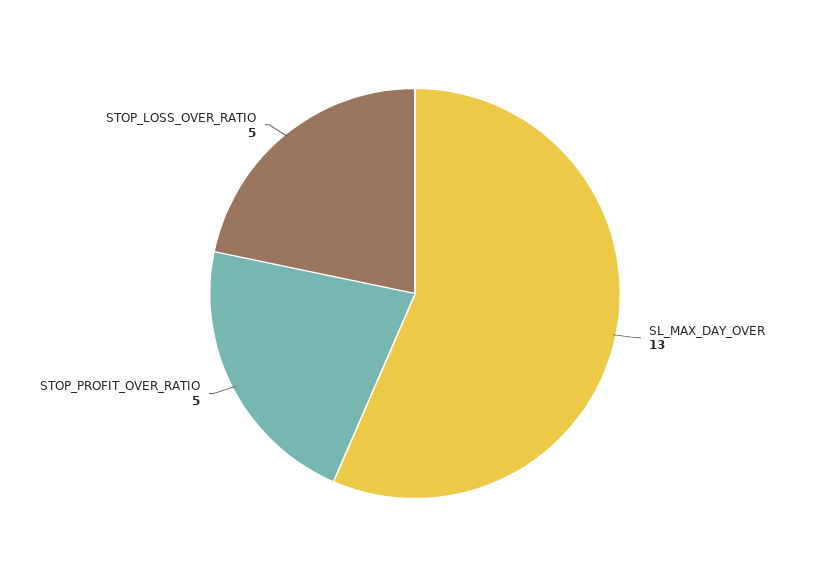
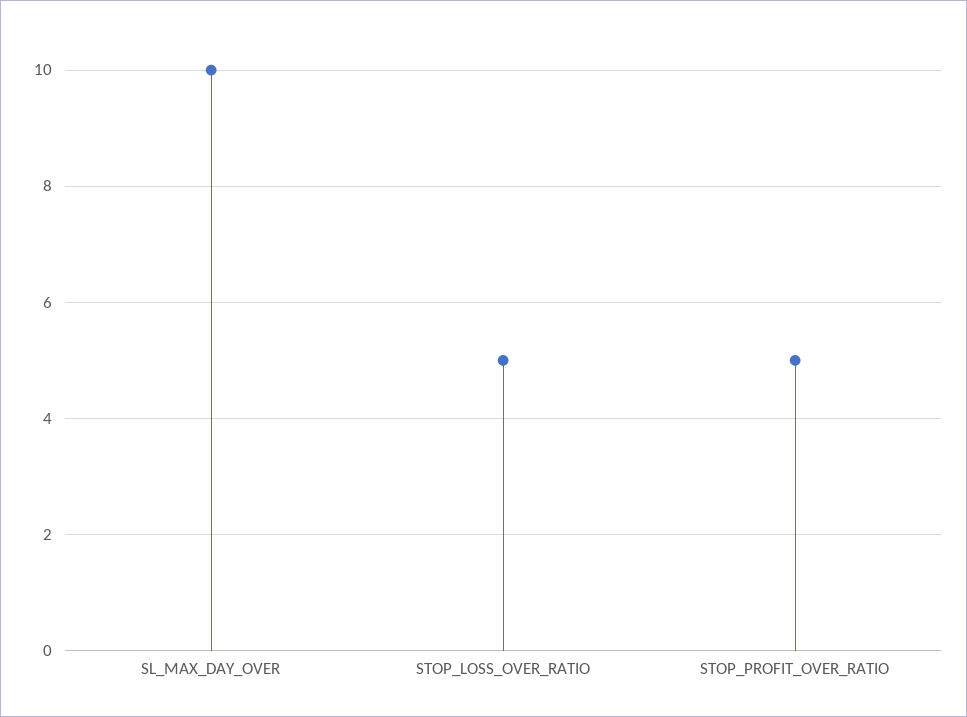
SL_MAX_DAY_OVER: 13 -> 10

